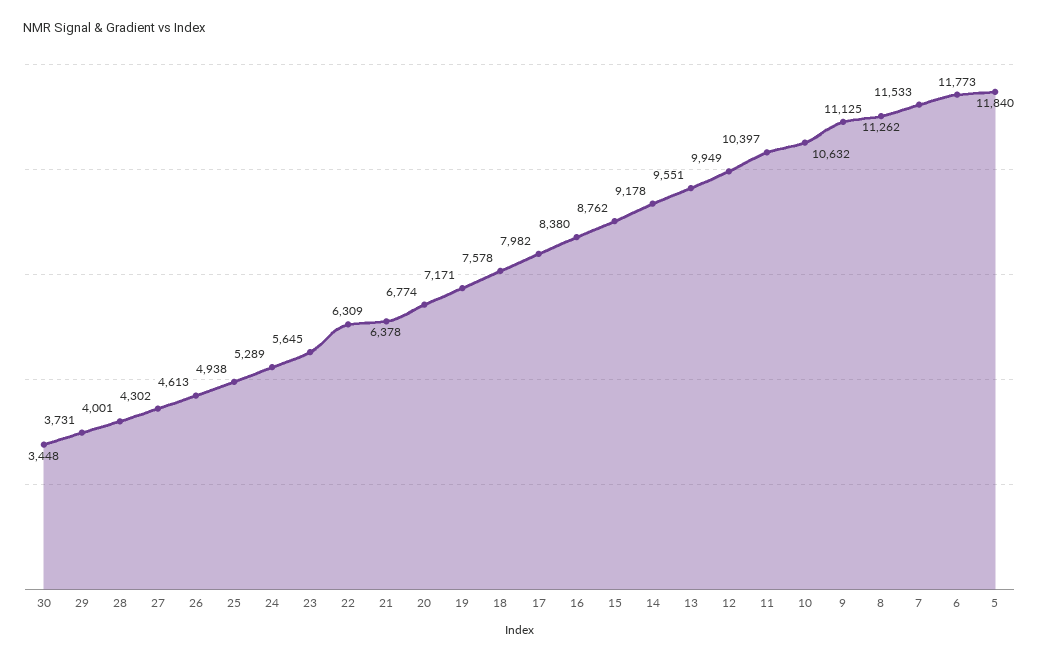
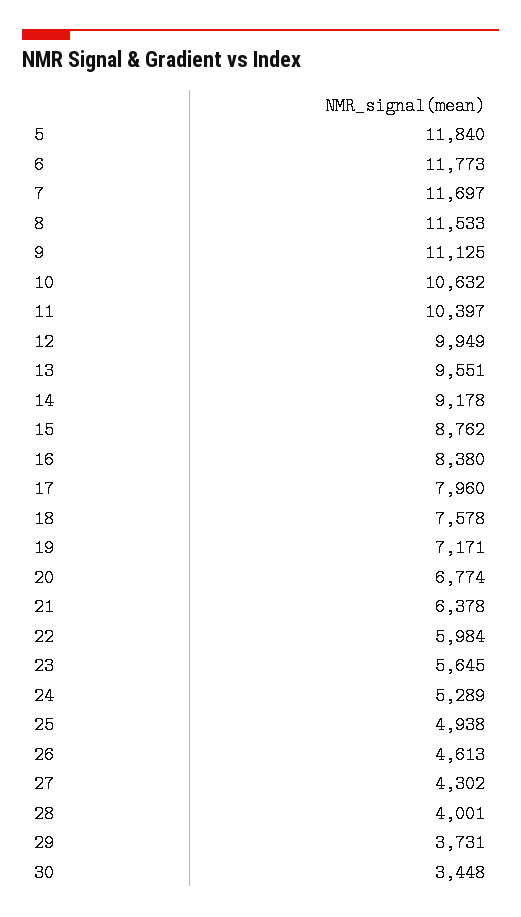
22: 6309 -> 5984
17: 7982 -> 7960
8: 11262 -> 11533
7: 11533 -> 11697

